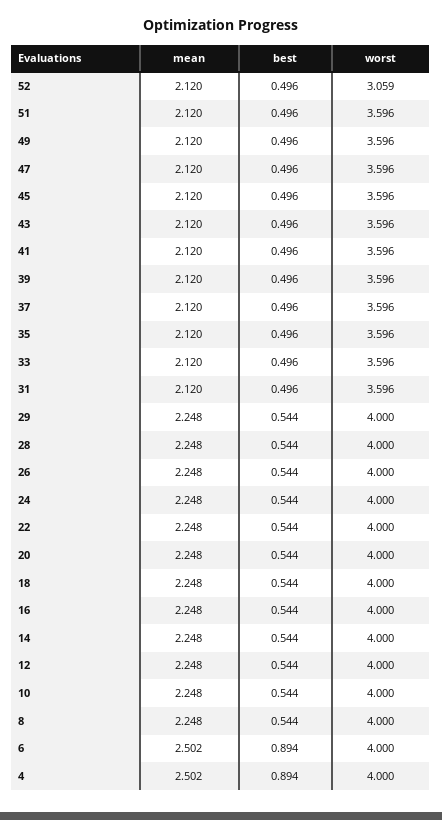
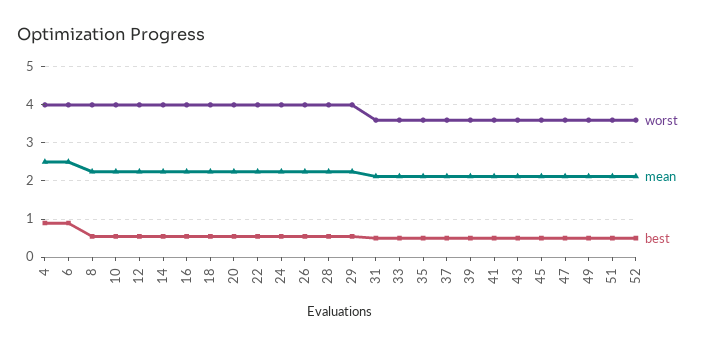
worst, 52: 3.059 -> 3.6

